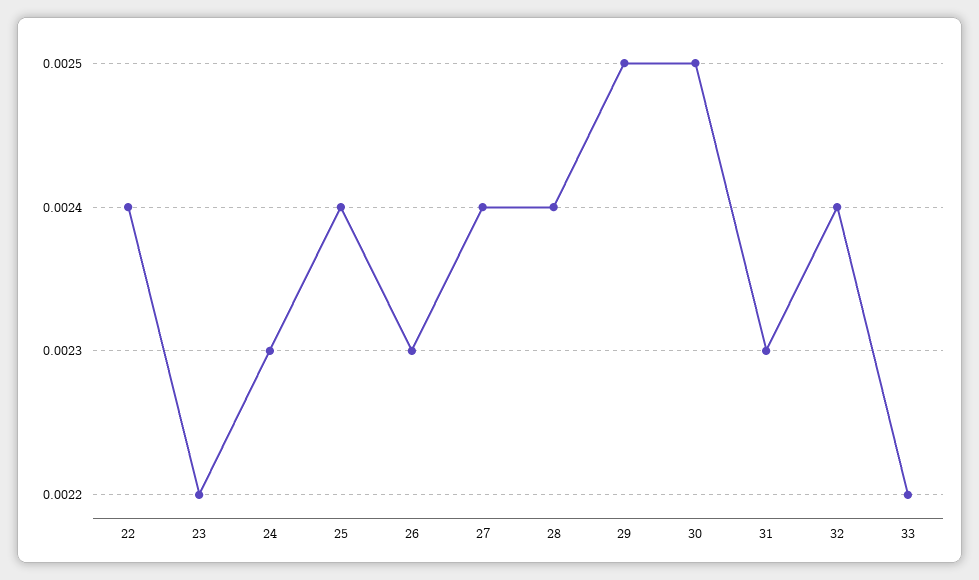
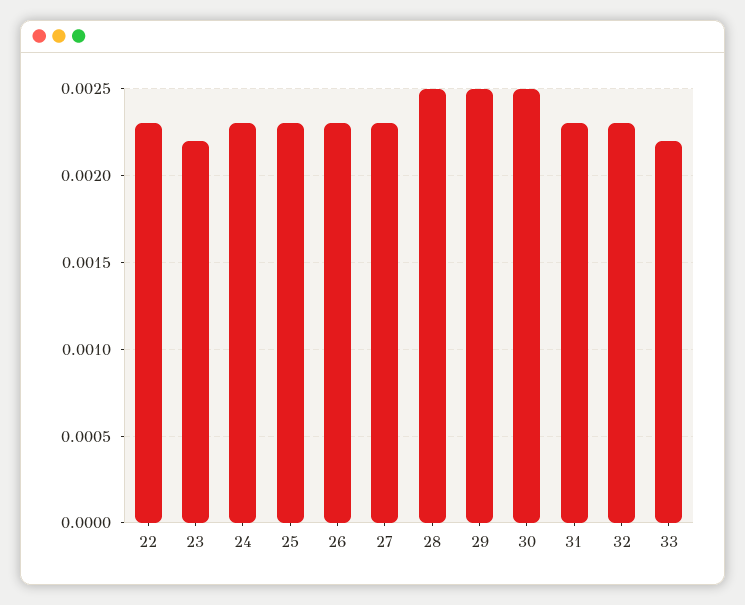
22: 0.0024 -> 0.0023
25: 0.0024 -> 0.0023
27: 0.0024 -> 0.0023
28: 0.0024 -> 0.0025
32: 0.0024 -> 0.0023

